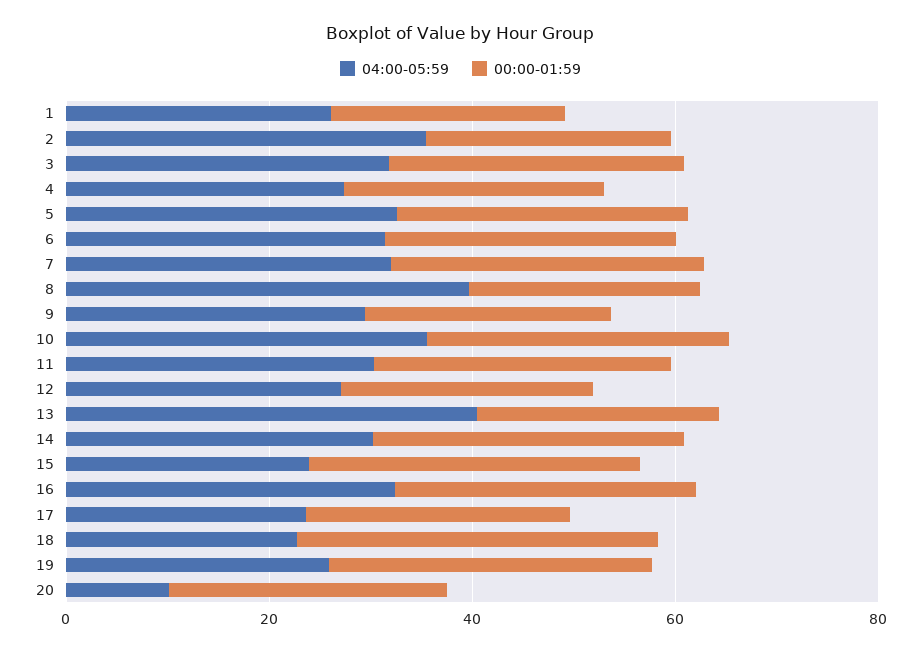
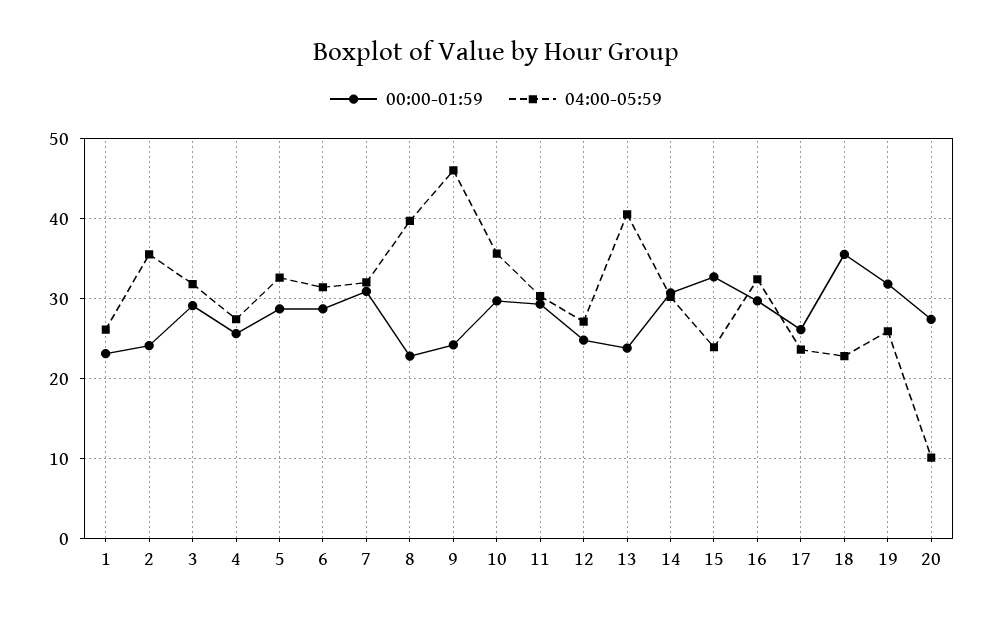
04:00-05:59, 9: 30 -> 46

